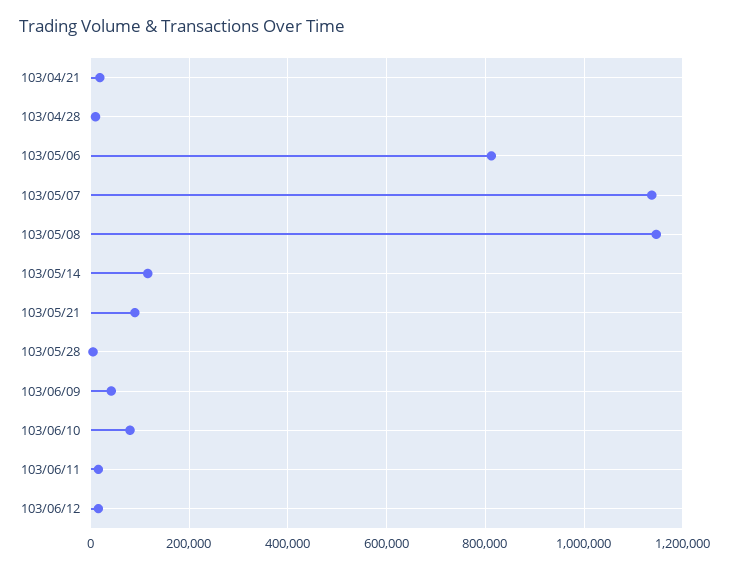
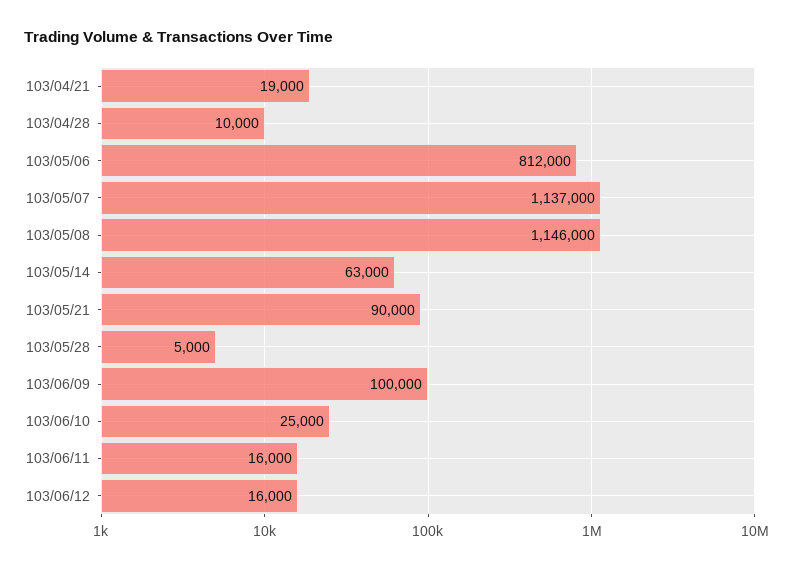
103/05/14: 120000 -> 63000
103/06/09: 40000 -> 100000
103/06/10: 80000 -> 25000

